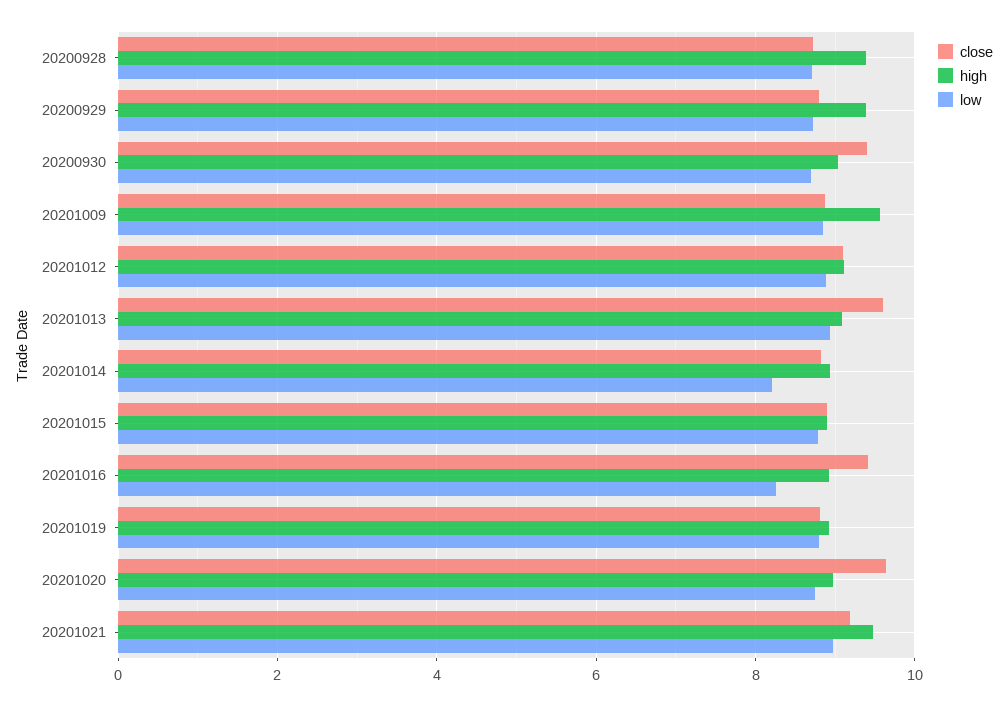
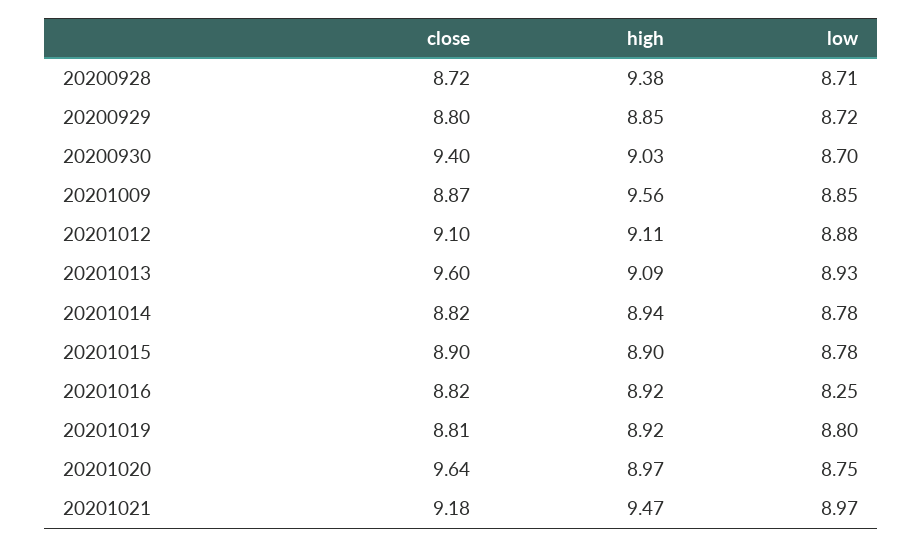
high, 20200929: 9.4 -> 8.85
low, 20201014: 8.2 -> 8.78
close, 20201016: 9.4 -> 8.82

